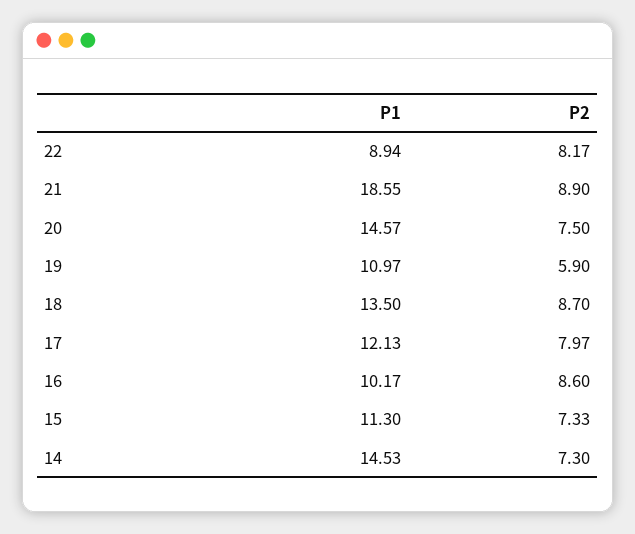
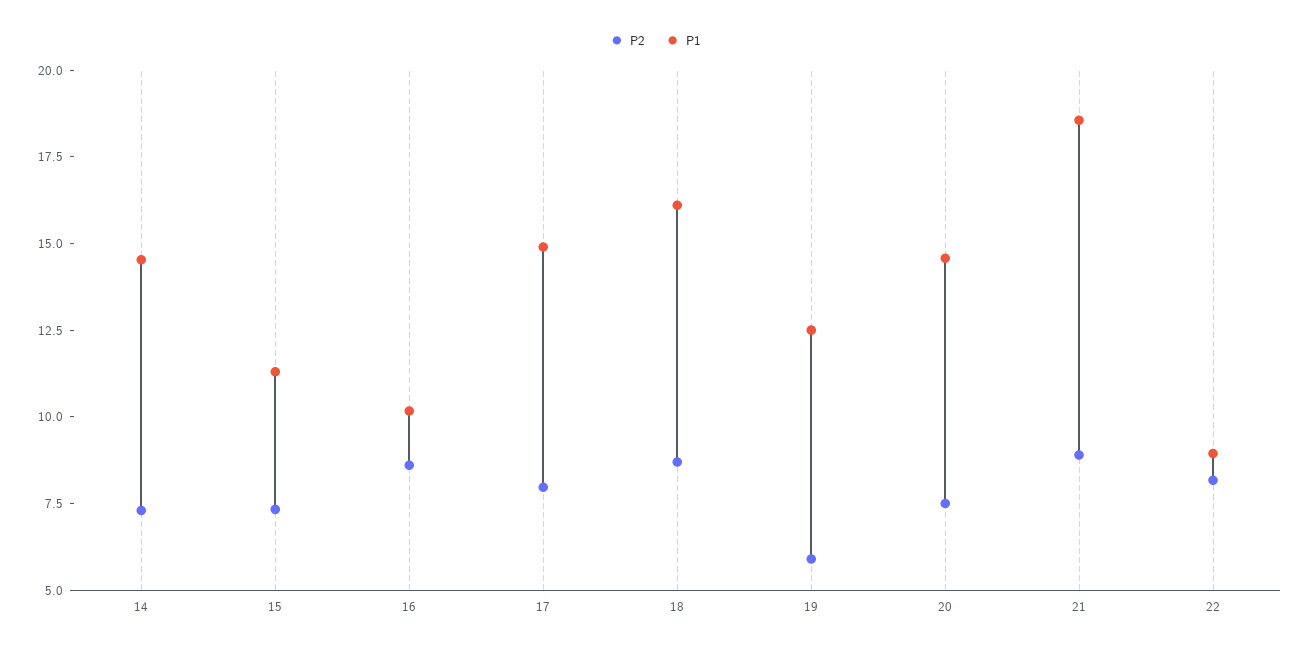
P1, 19: 10.97 -> 12.5
P1, 18: 13.5 -> 16
P1, 17: 12.13 -> 15

